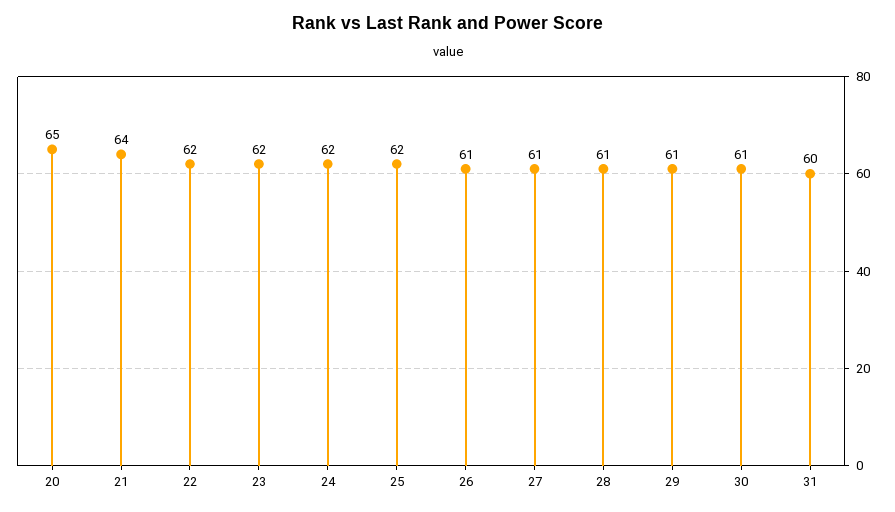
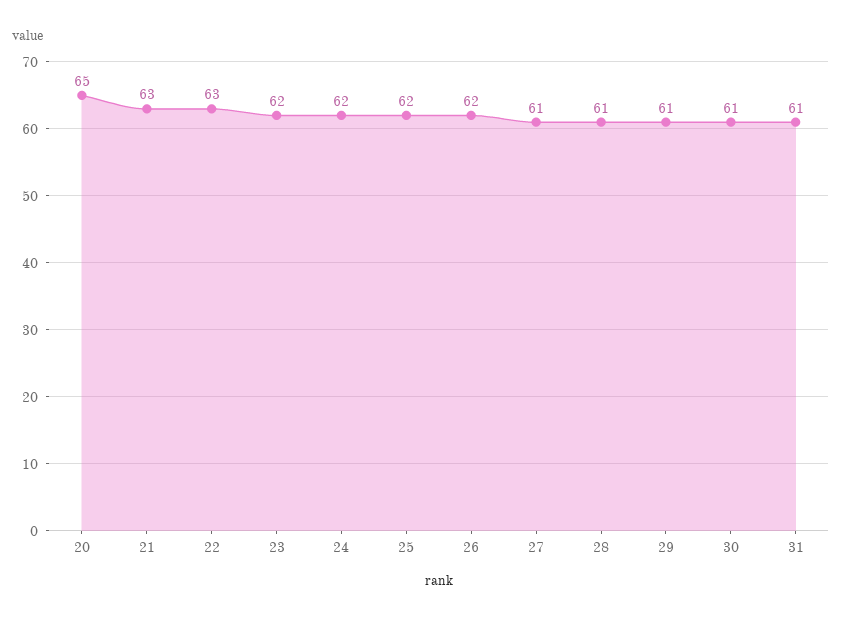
21: 64 -> 63
22: 62 -> 63
26: 61 -> 62
31: 60 -> 61

